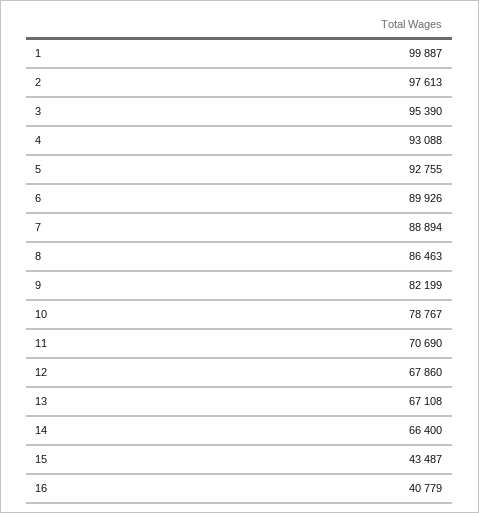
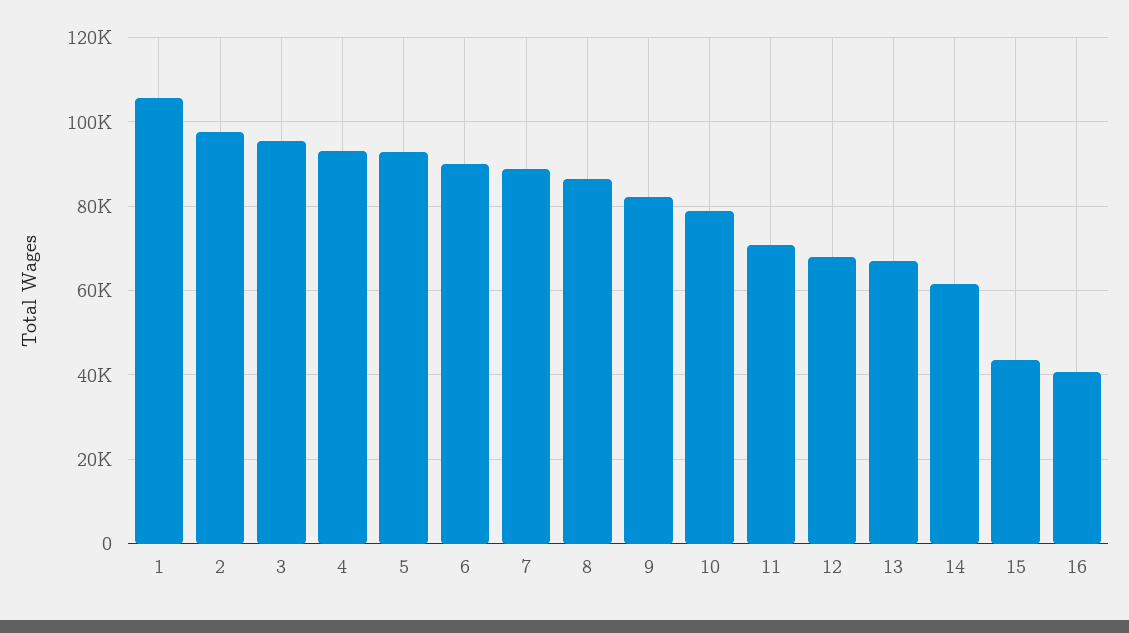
1: 99887 -> 106000
14: 66400 -> 62000

